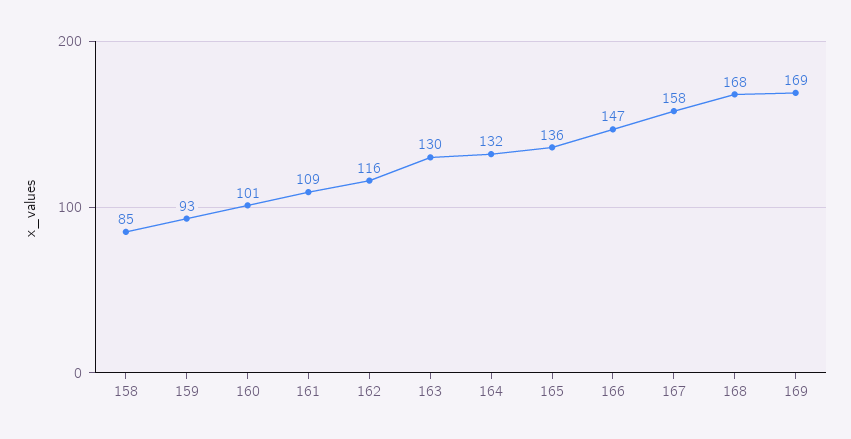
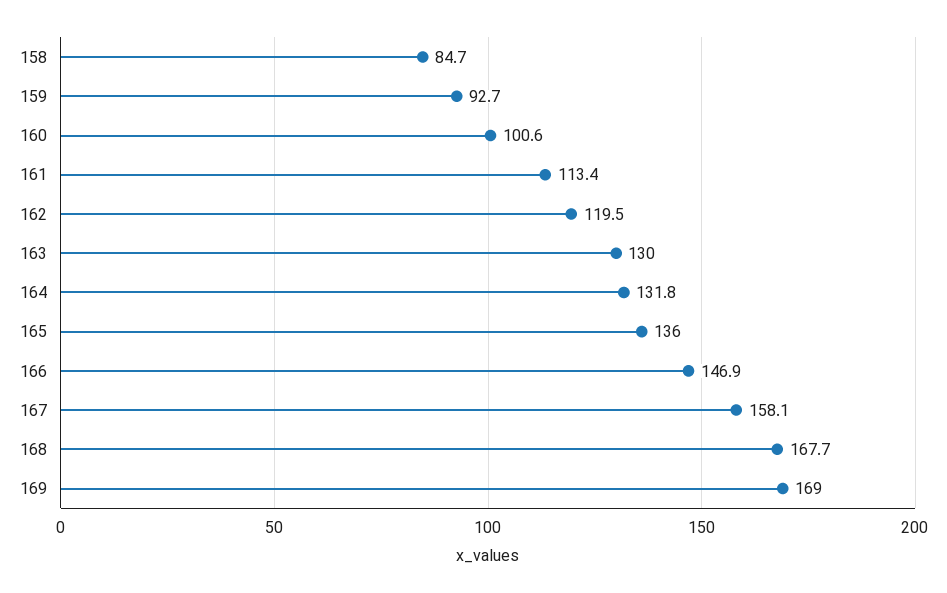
161: 109 -> 113.4
162: 116 -> 119.5

